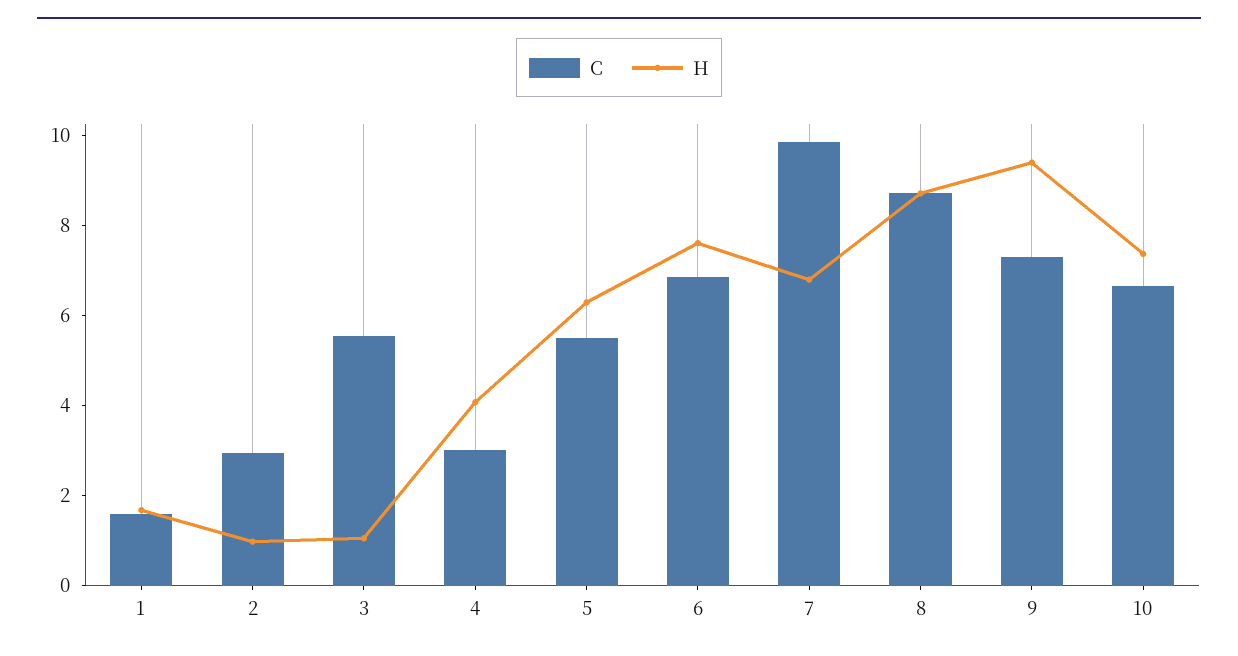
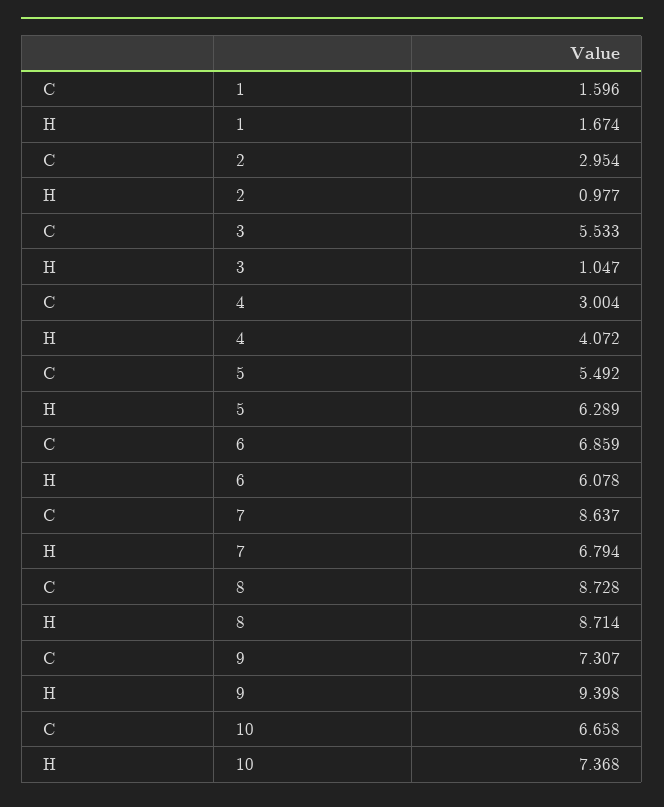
H, 6: 7.5 -> 6.078
C, 7: 10 -> 8.637

